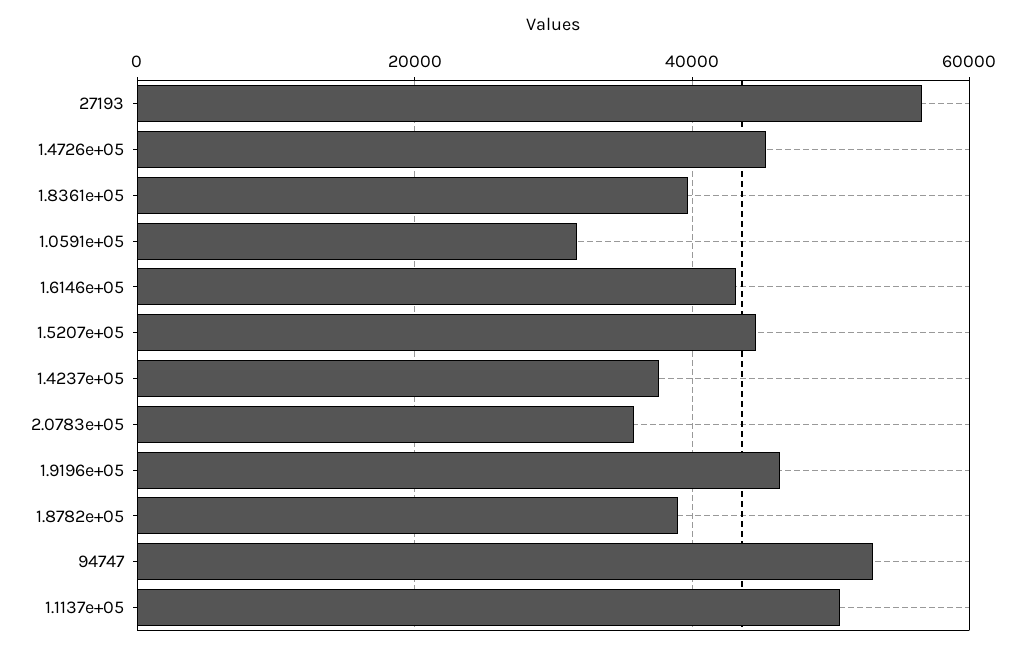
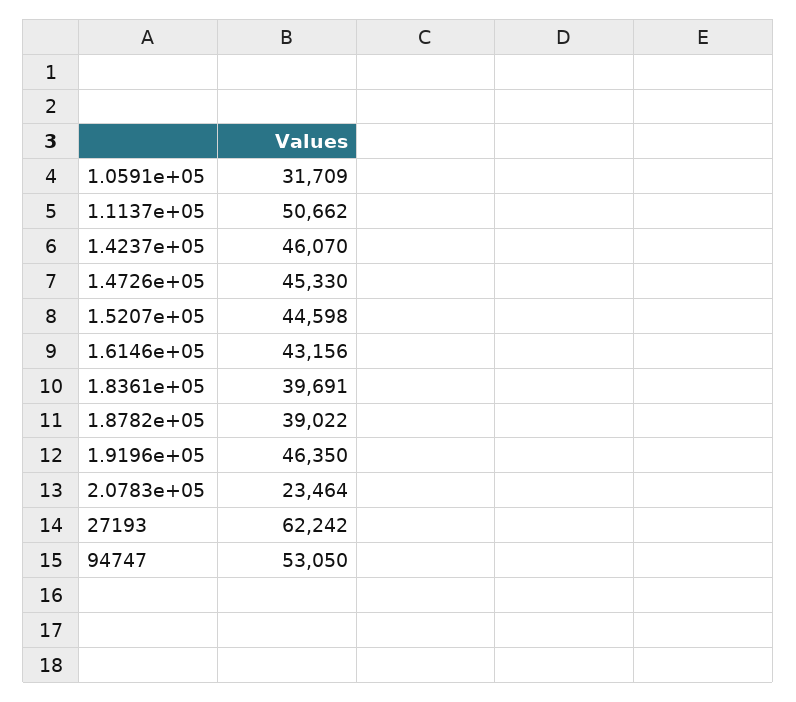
27193: 56000 -> 62242
1.4237e+05: 38000 -> 46070
2.0783e+05: 36000 -> 23464

